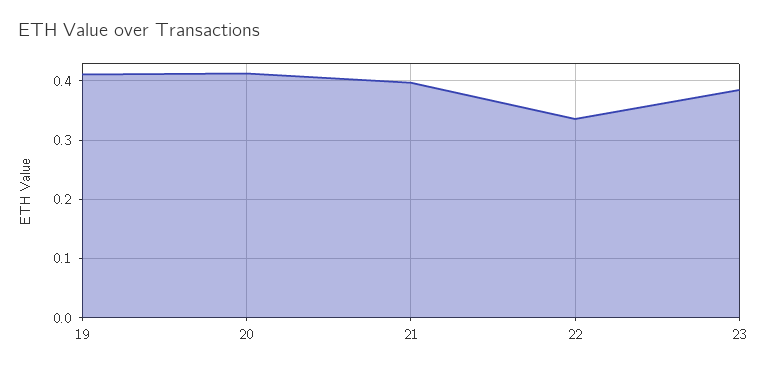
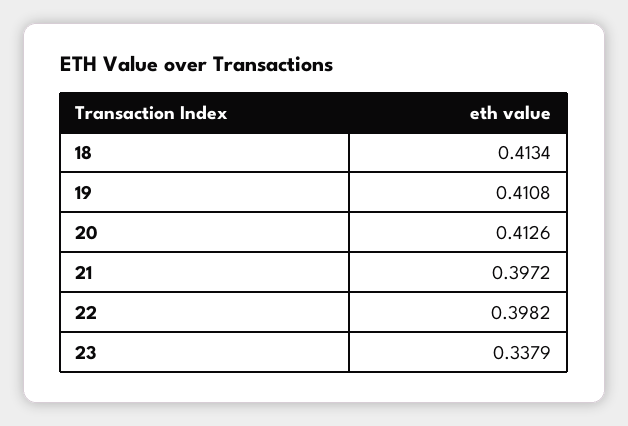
22: 0.34 -> 0.3982
23: 0.38 -> 0.3379
18: none -> 0.4134

